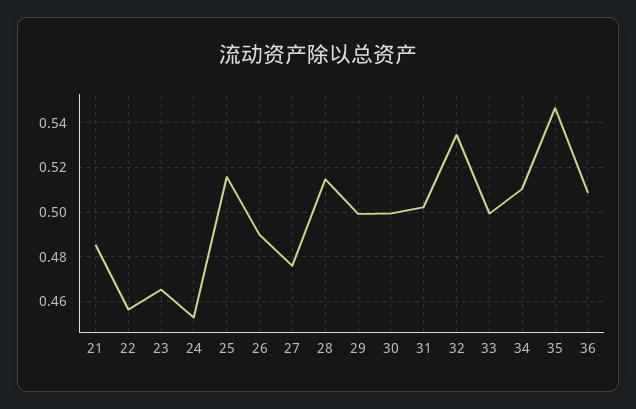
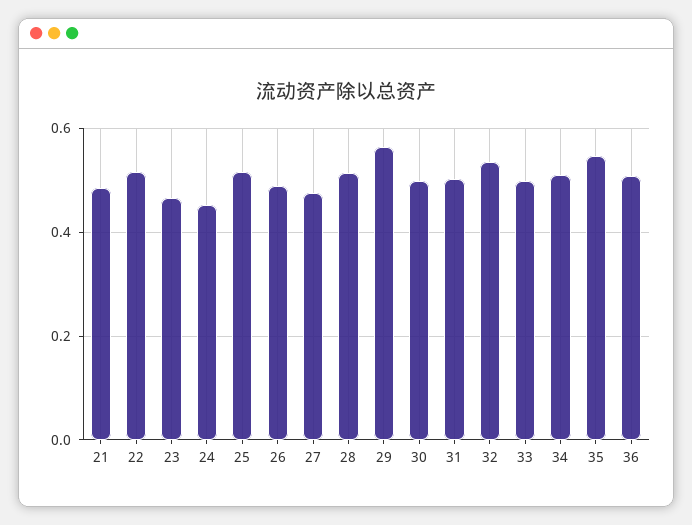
22: 0.455 -> 0.52
29: 0.5 -> 0.56

